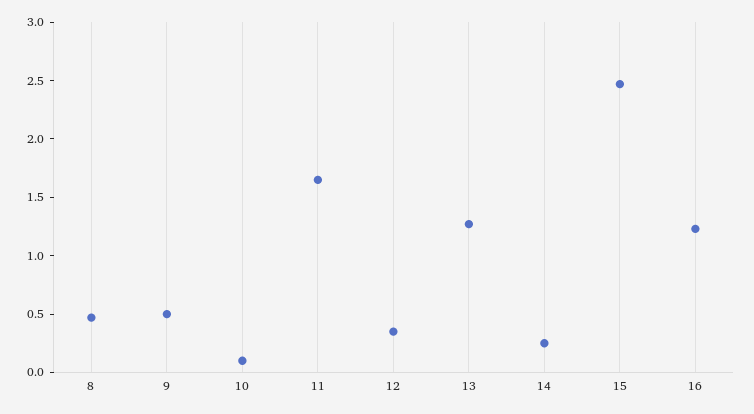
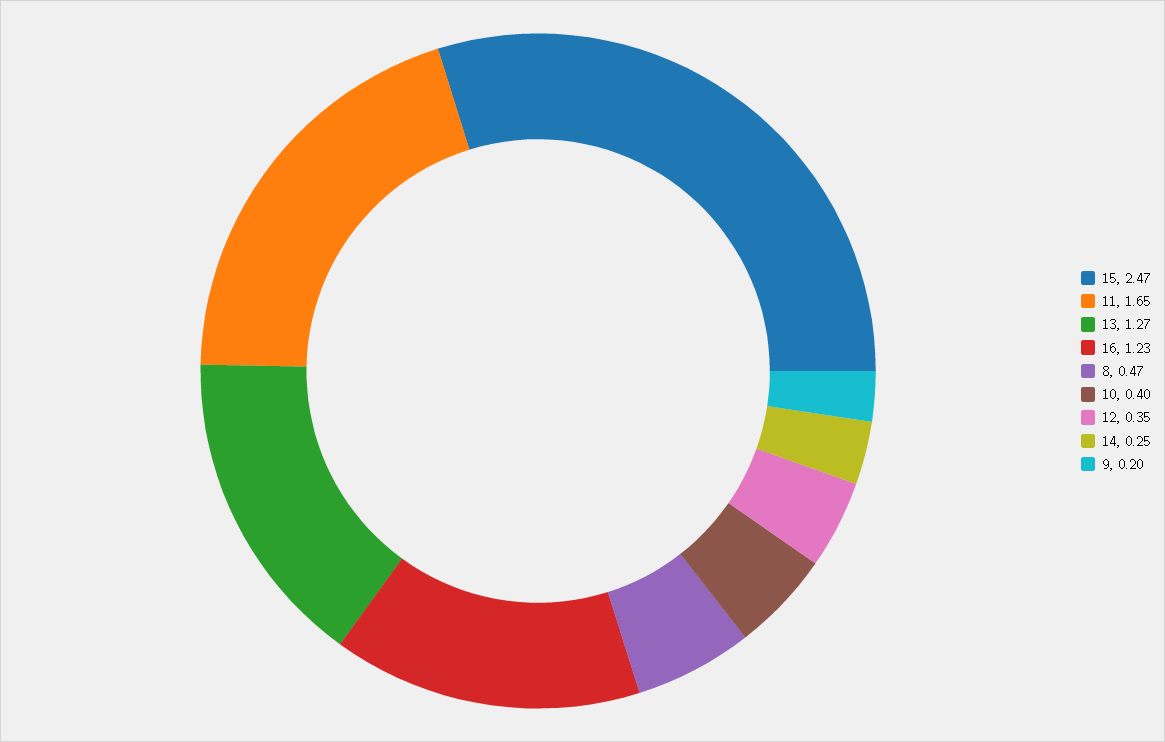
9: 0.5 -> 0.2
10: 0.1 -> 0.4

